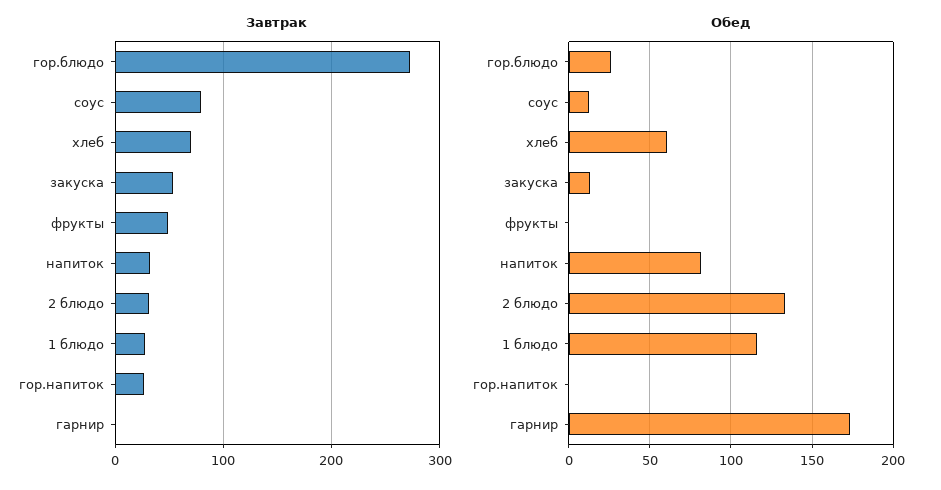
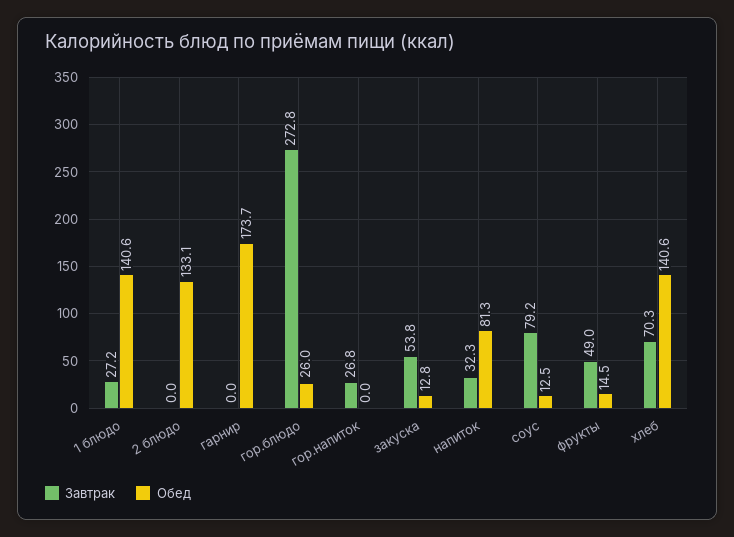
Завтрак, 2 блюдо: 30 -> 0
Обед, хлеб: 60 -> 140.6
Обед, фрукты: 0 -> 14.5
Обед, 1 блюдо: 115 -> 140.6

